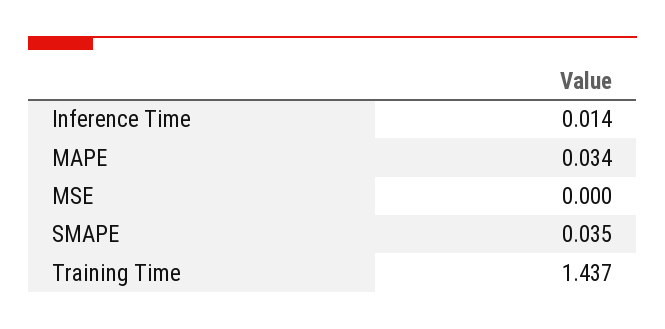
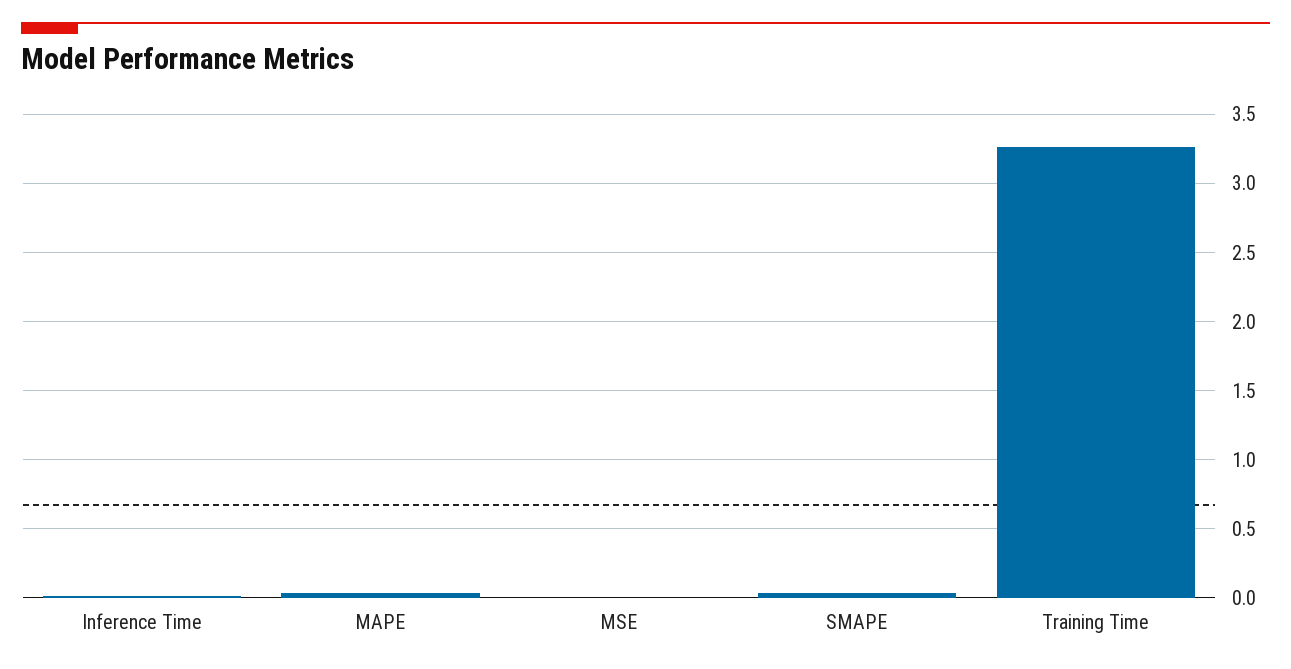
Training Time: 1.437 -> 3.25

